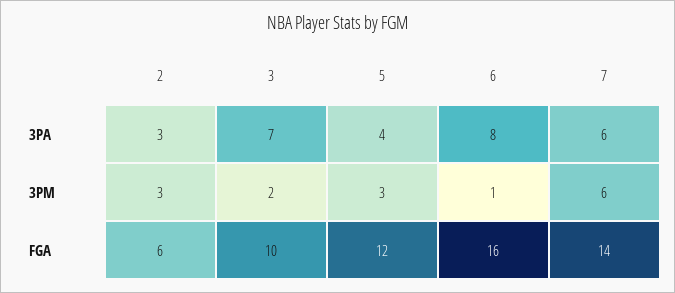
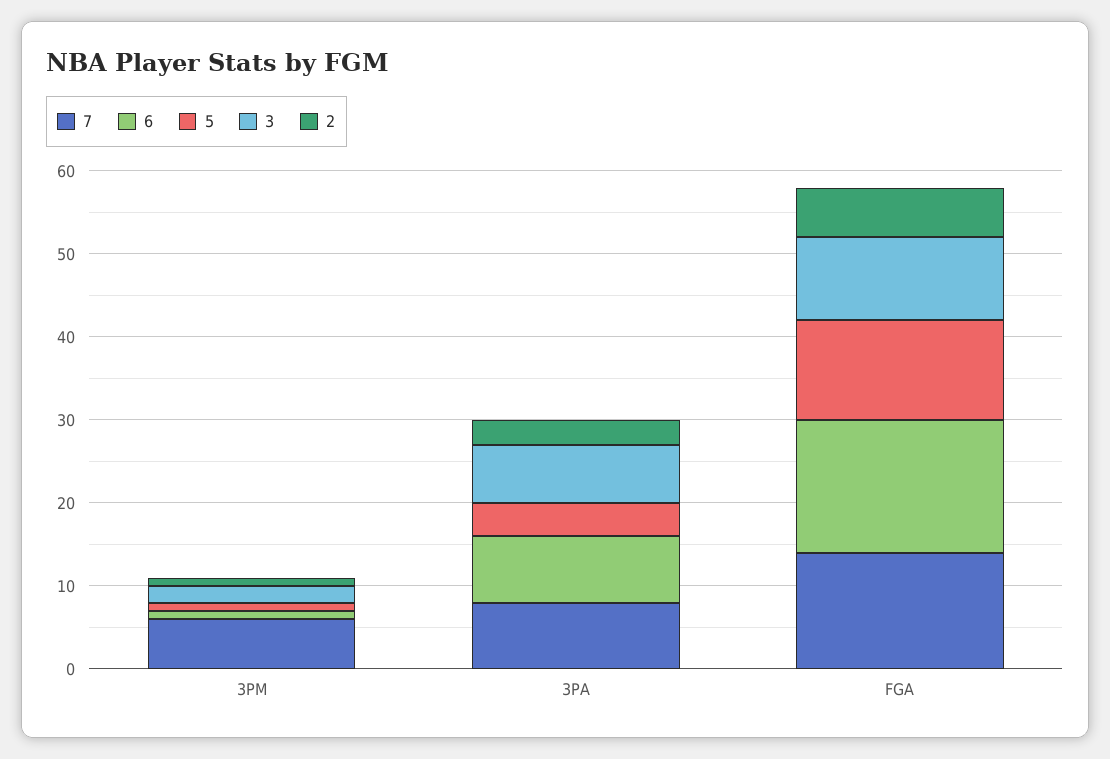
7, 3PA: 6 -> 8
2, 3PM: 3 -> 1
5, 3PM: 3 -> 1

